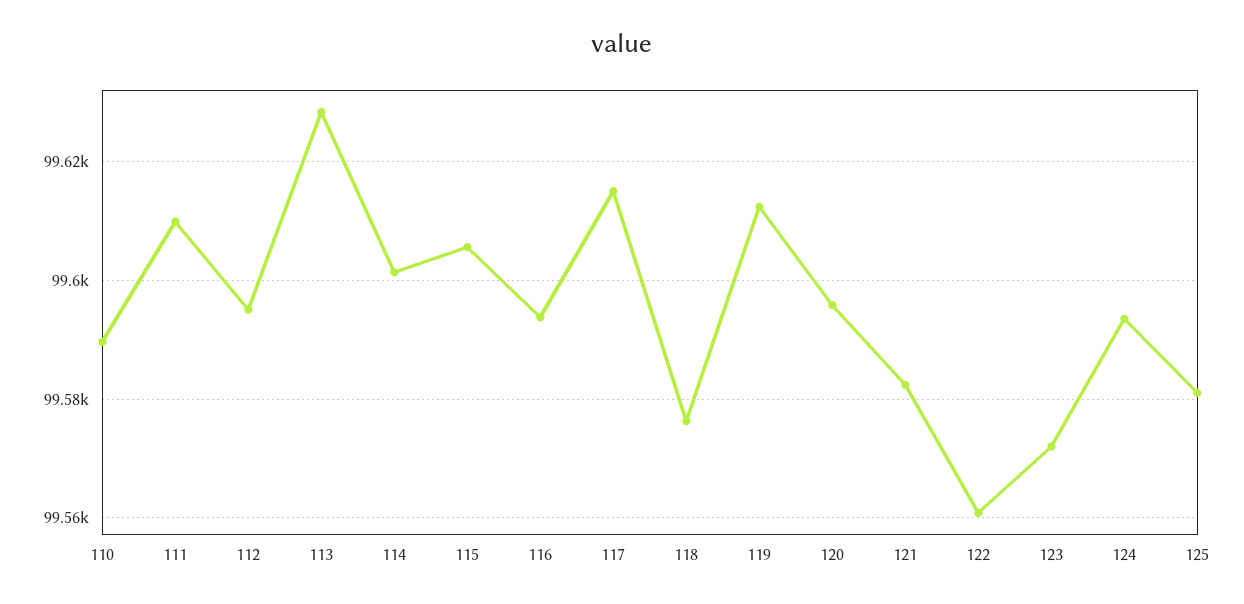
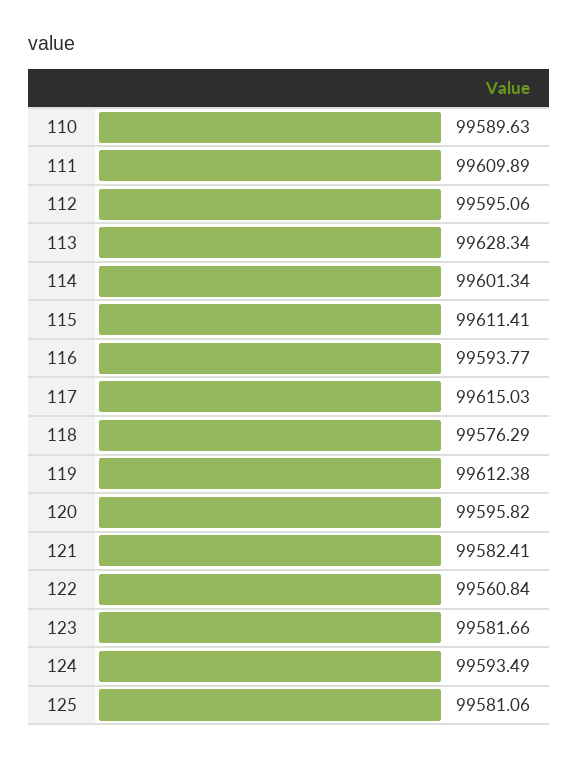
115: 99606 -> 99611.41
123: 99572 -> 99581.66

